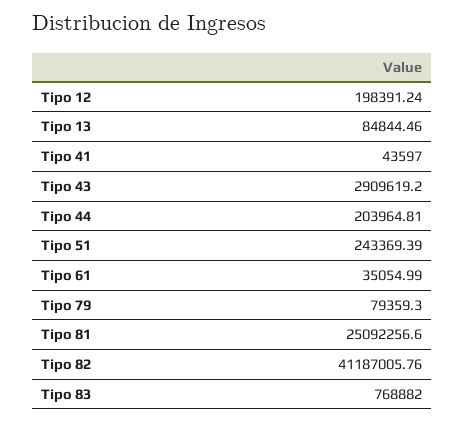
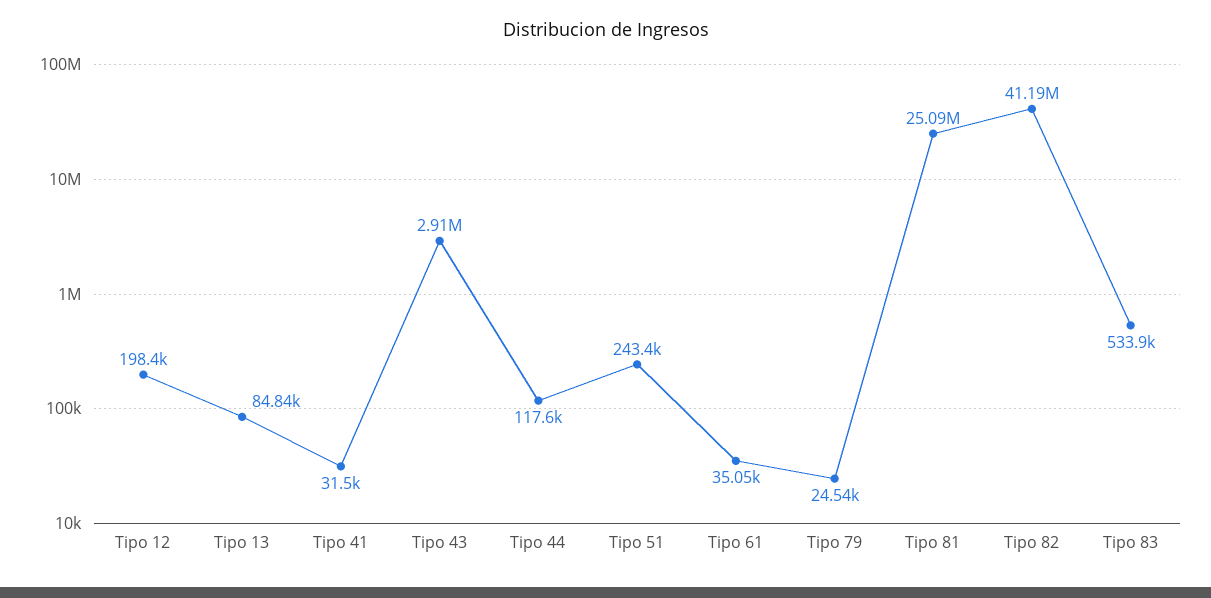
Tipo 41: 43597 -> 31500
Tipo 44: 203964.81 -> 117600
Tipo 79: 79359.3 -> 24540
Tipo 83: 768882 -> 533900

